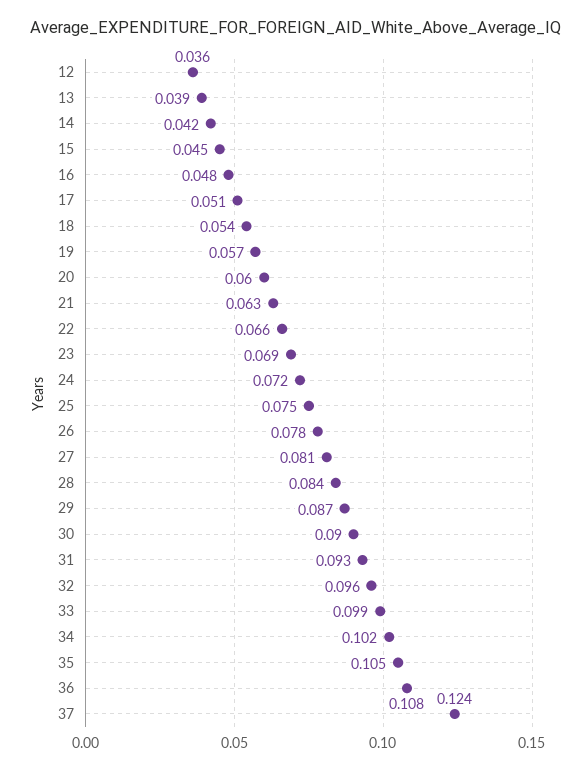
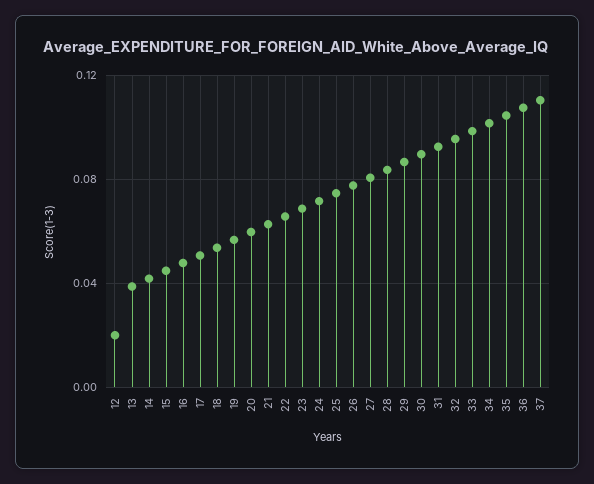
12: 0.036 -> 0.02
37: 0.124 -> 0.11

